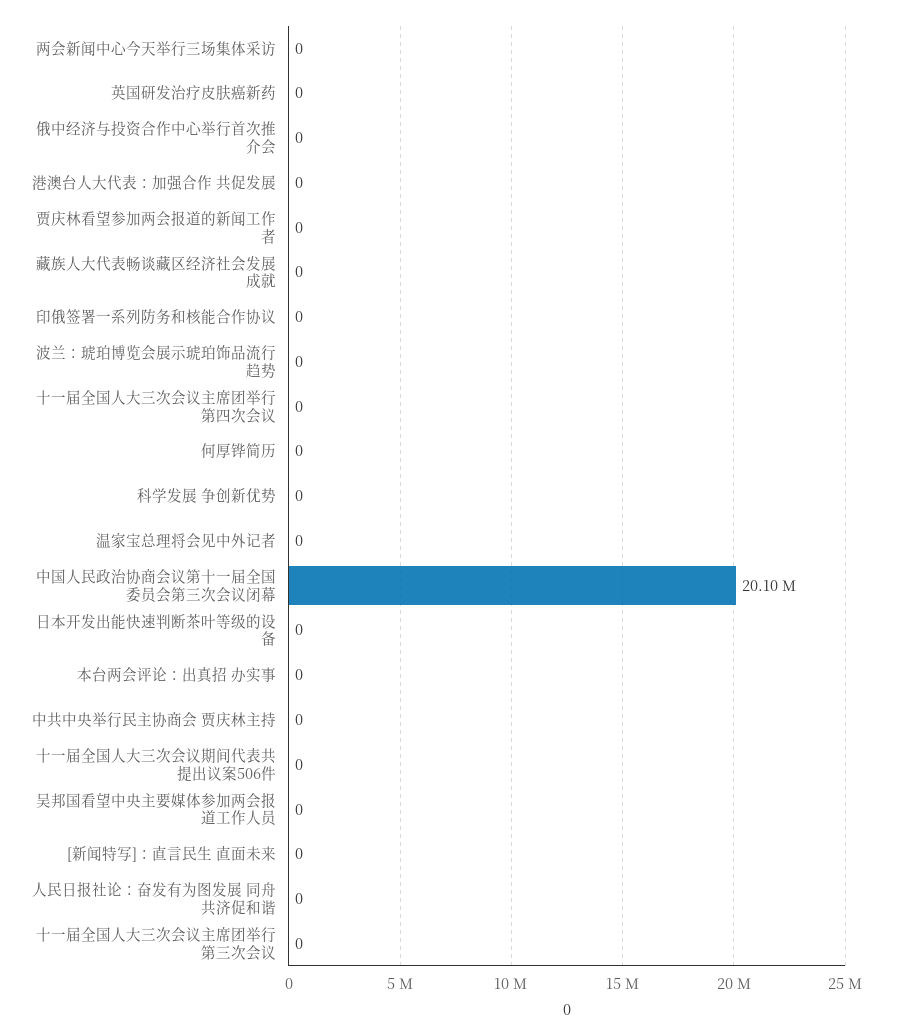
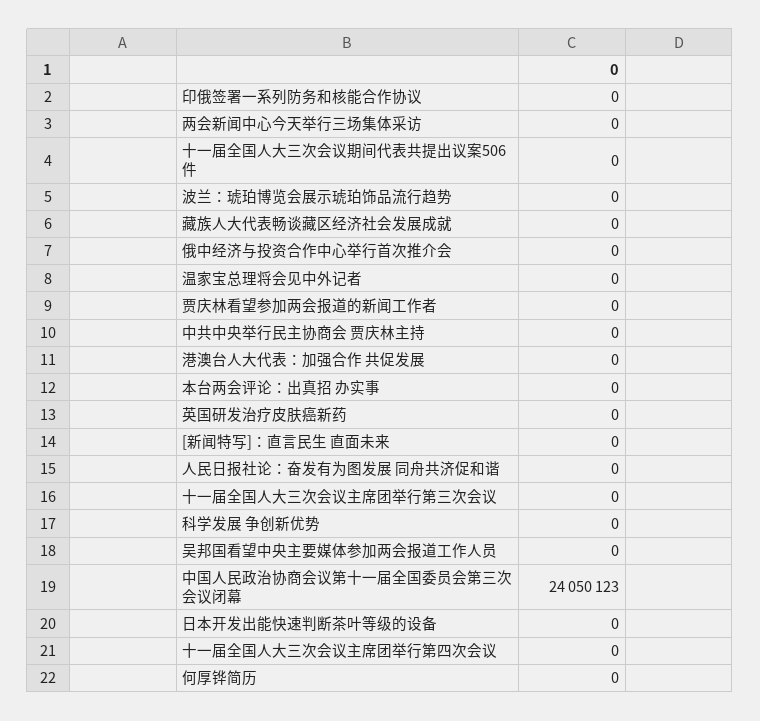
中国人民政治协商会议第十一届全国委员会第三次会议闭幕: 20100000 -> 24050123

